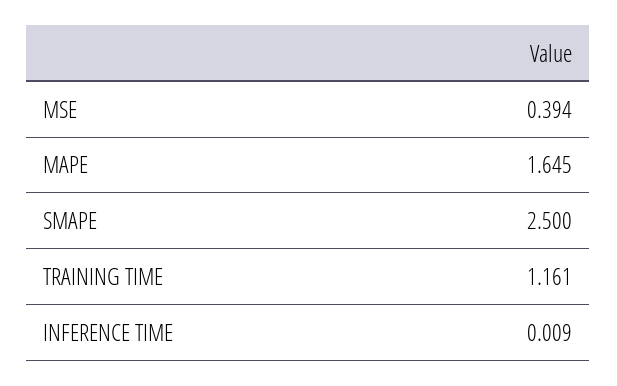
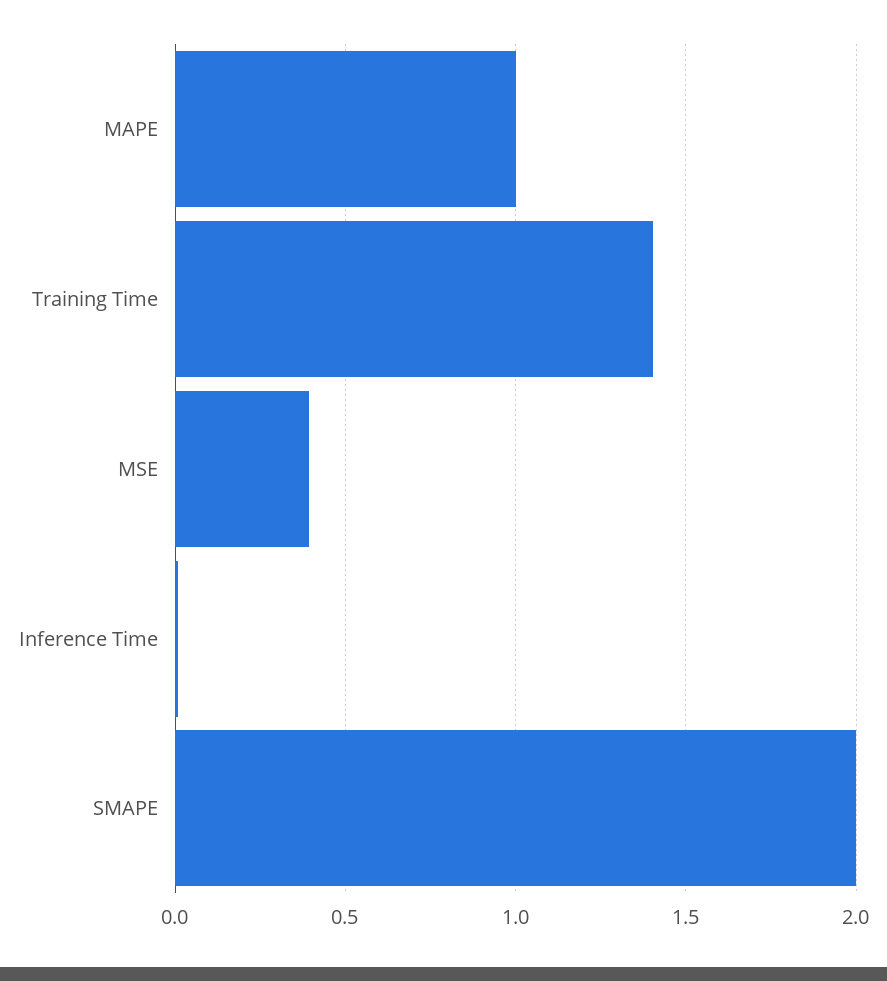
MAPE: 1.645 -> 1
SMAPE: 2.5 -> 2
TRAINING TIME: 1.161 -> 1.4

